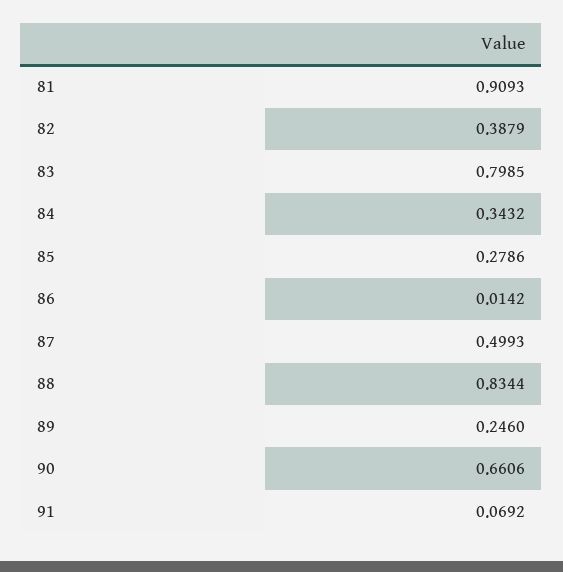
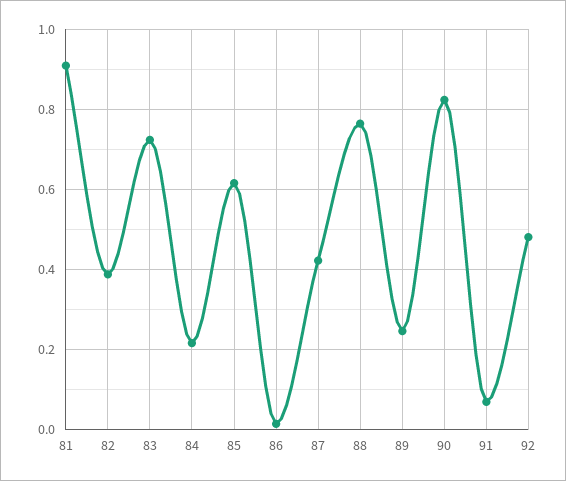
83: 0.7985 -> 0.72
84: 0.3432 -> 0.22
85: 0.2786 -> 0.62
87: 0.4993 -> 0.42
88: 0.8344 -> 0.76
90: 0.6606 -> 0.82
92: none -> 0.48

